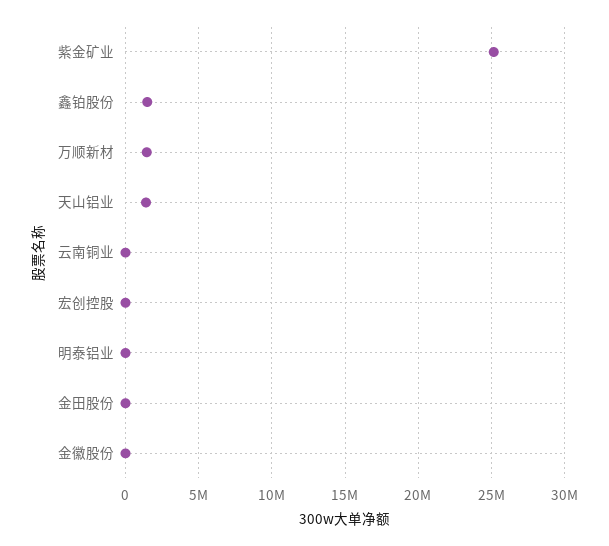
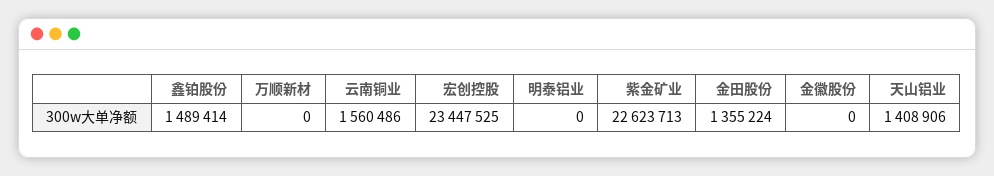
紫金矿业: 25000000 -> 22623713
万顺新材: 1500000 -> 0
云南铜业: 0 -> 1560486
宏创控股: 0 -> 23447525
金田股份: 0 -> 1355224

